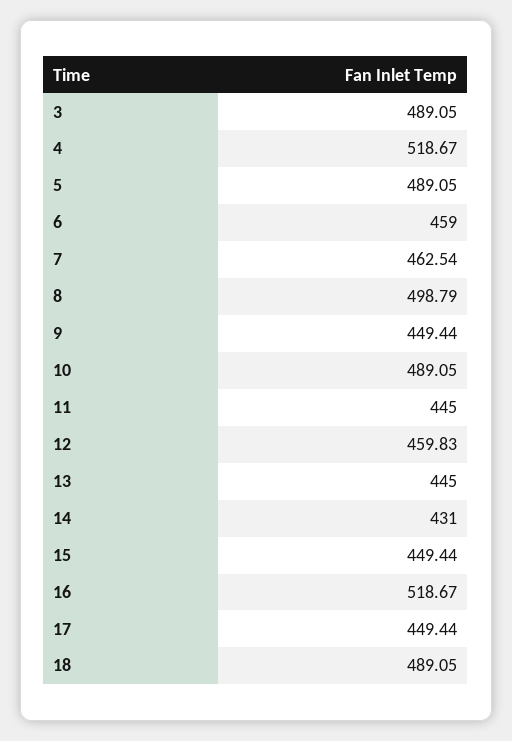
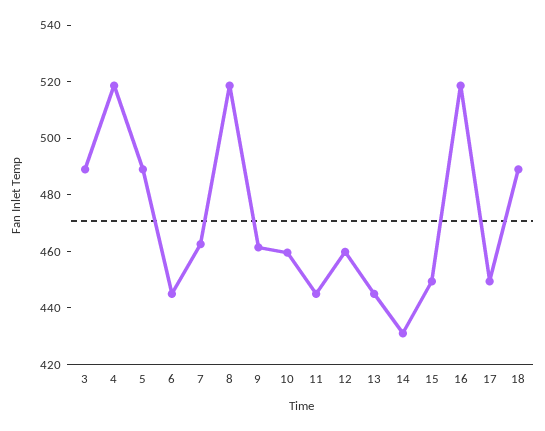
6: 459 -> 445
8: 498.79 -> 520
9: 449.44 -> 460
10: 489.05 -> 460

